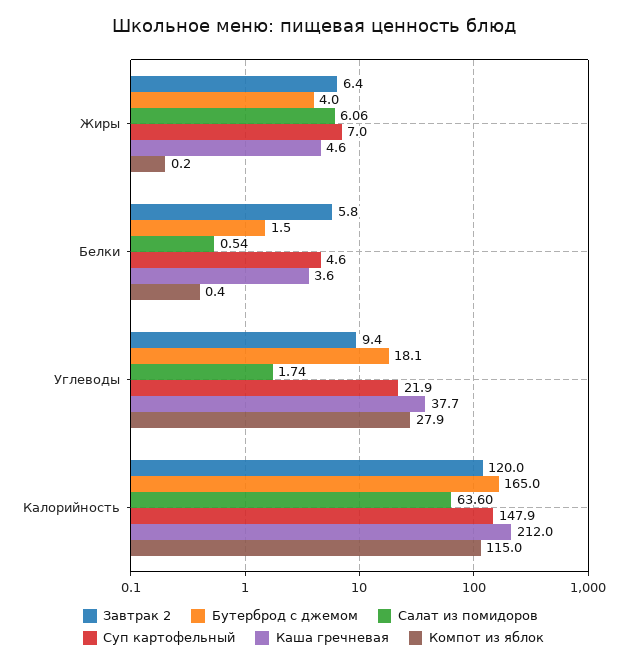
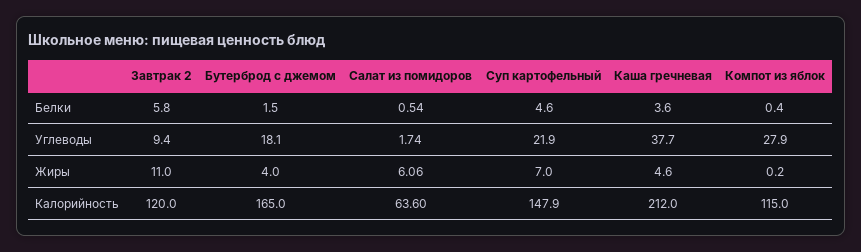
Завтрак 2, Жиры: 6.4 -> 11

